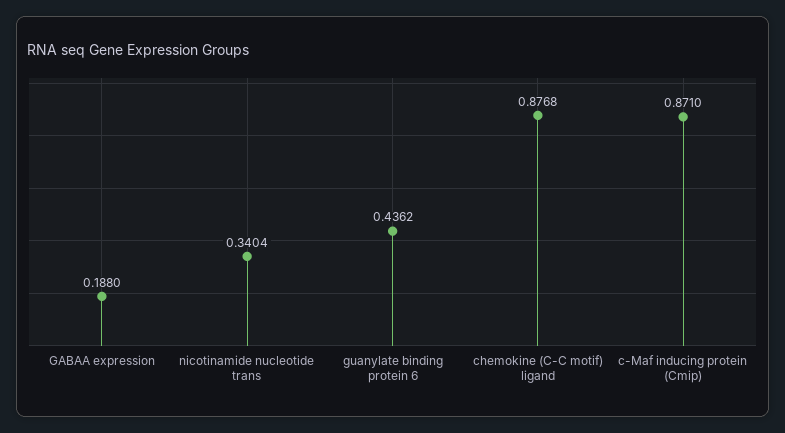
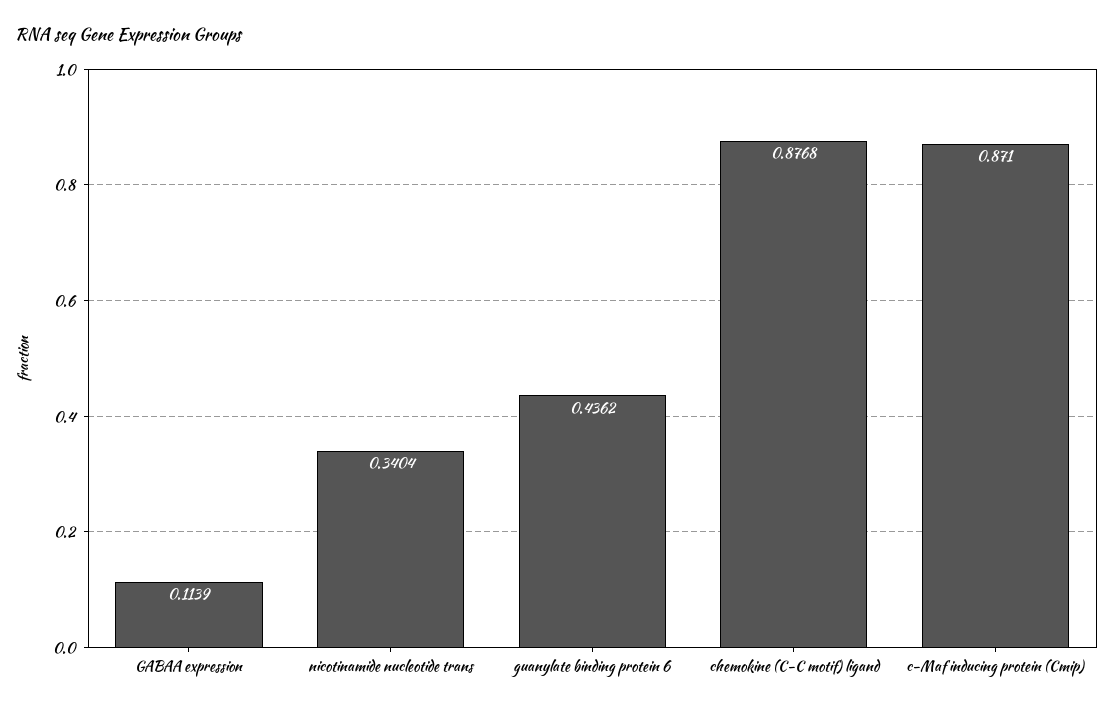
GABAA expression: 0.188 -> 0.1139

